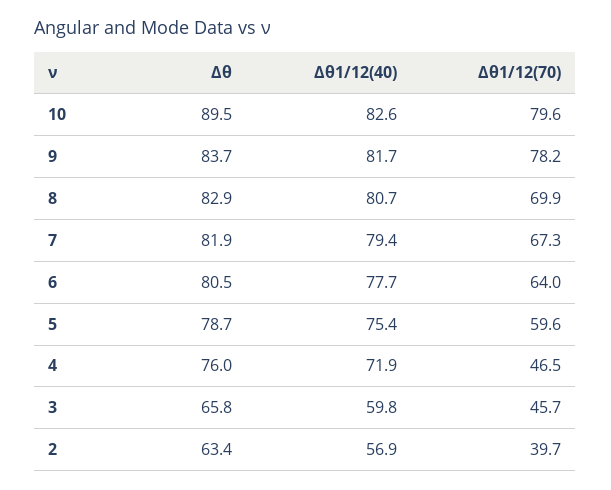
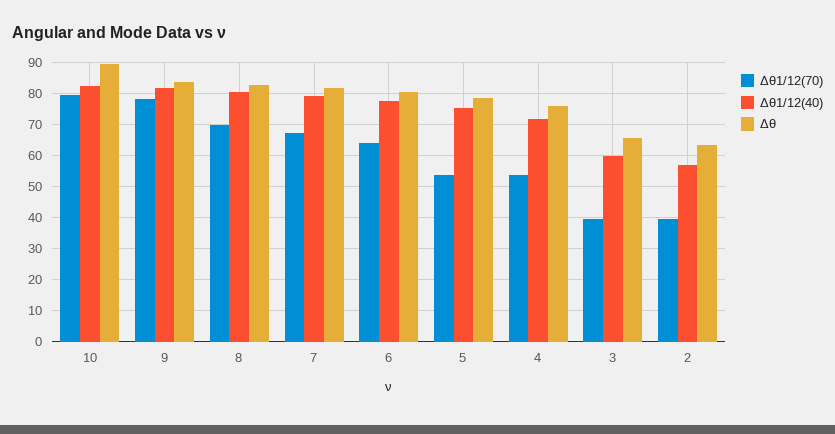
Δθ1/12(70), 5: 59.6 -> 54
Δθ1/12(70), 4: 46.5 -> 54
Δθ1/12(70), 3: 45.7 -> 40

